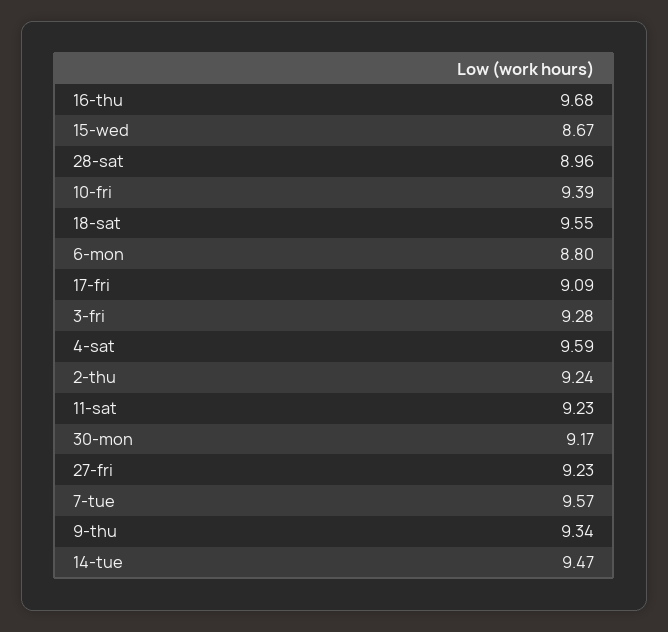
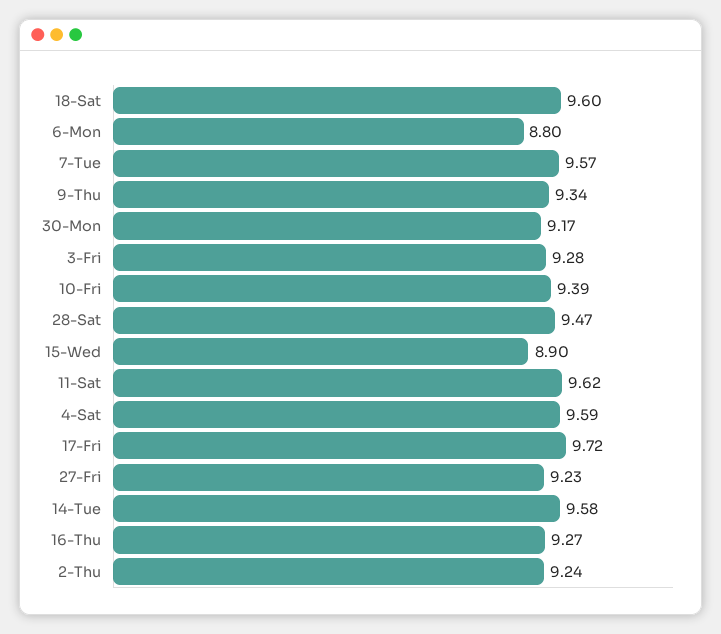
16-thu: 9.68 -> 9.27
15-wed: 8.67 -> 8.9
28-sat: 8.96 -> 9.47
18-sat: 9.55 -> 9.6
17-fri: 9.09 -> 9.72
11-sat: 9.23 -> 9.62
14-tue: 9.47 -> 9.58

